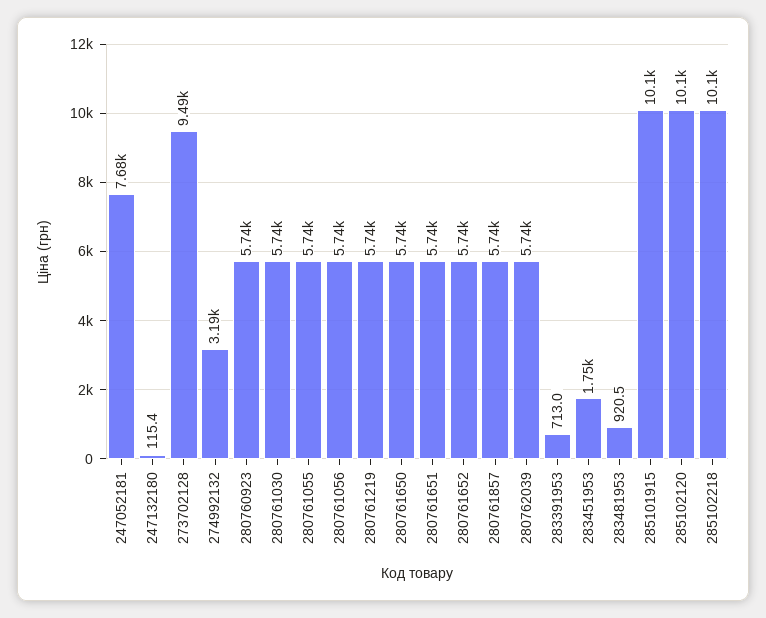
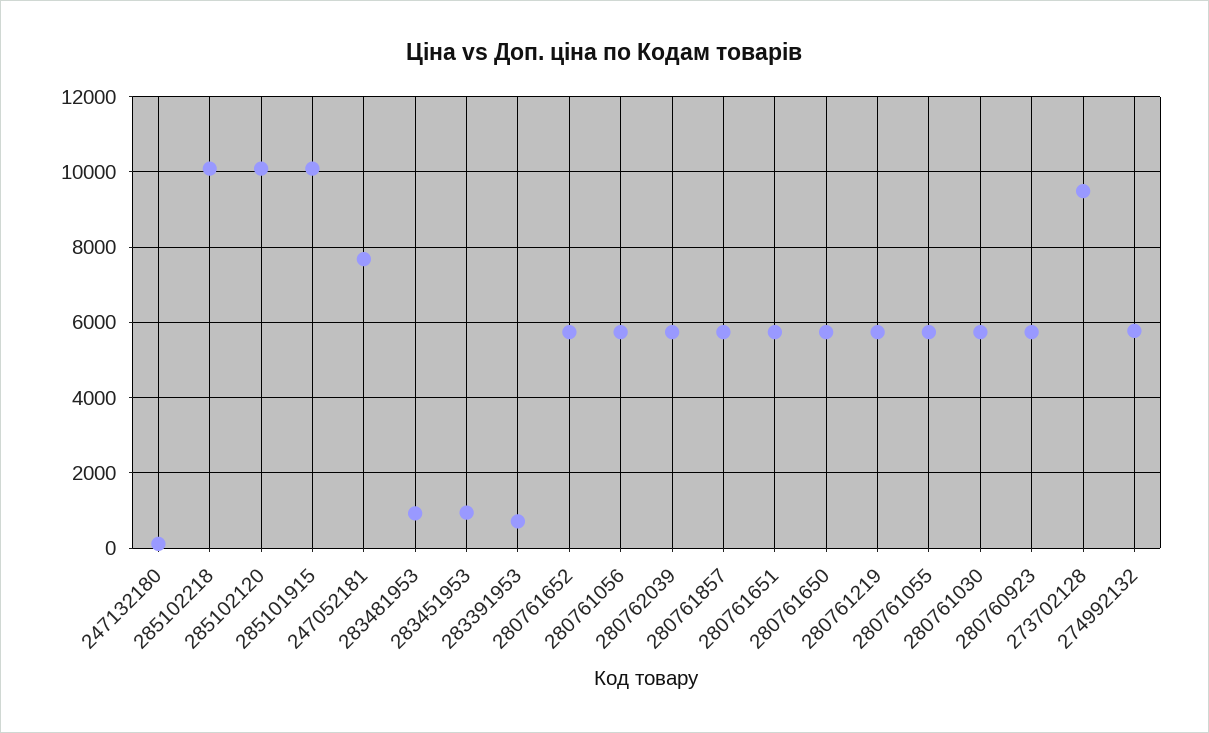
274992132: 3190 -> 5800
283451953: 1750 -> 1000

